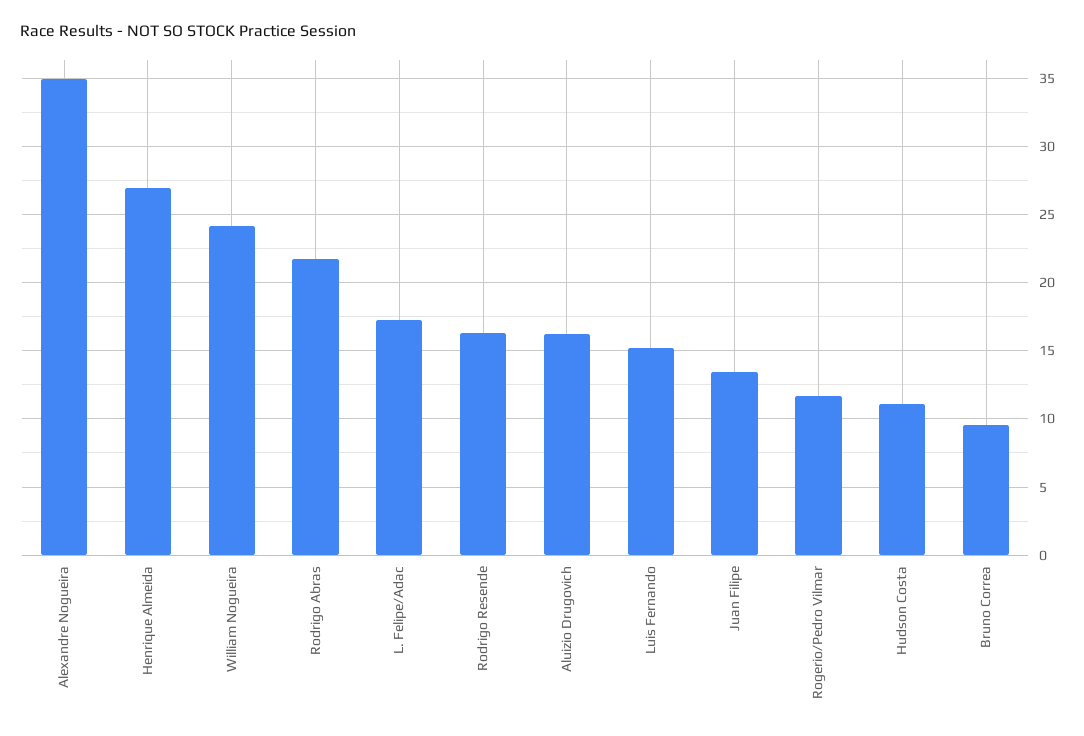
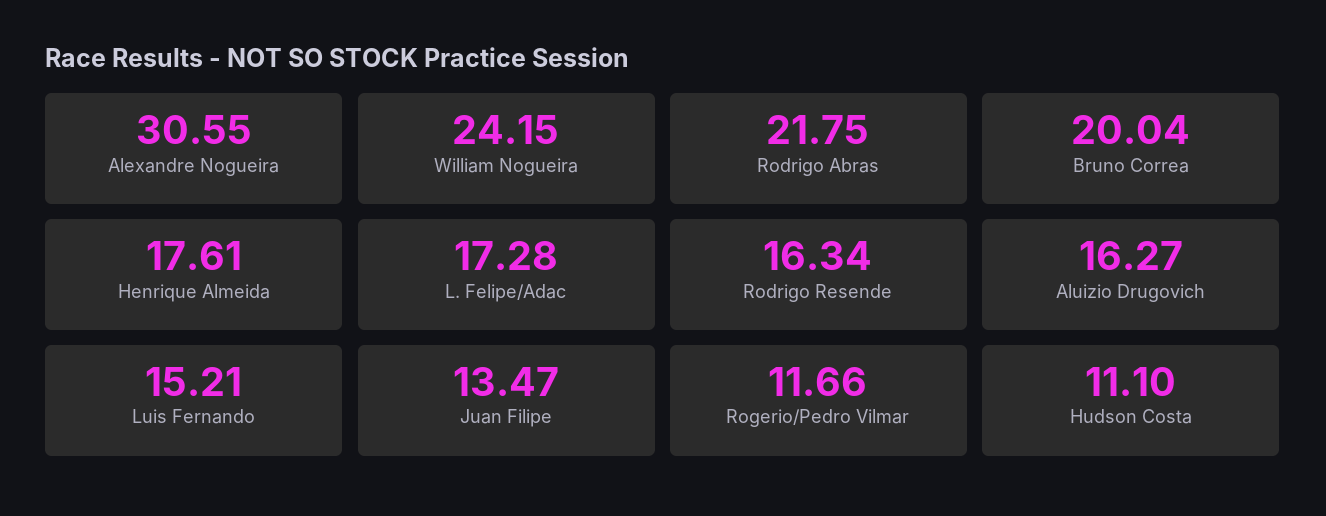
Alexandre Nogueira: 35 -> 30.55
Henrique Almeida: 27 -> 17.61
Bruno Correa: 9.5 -> 20.04

